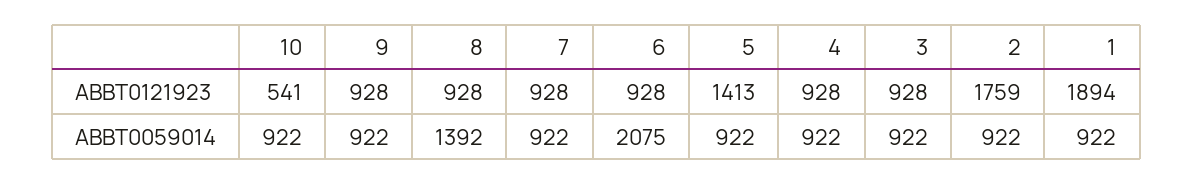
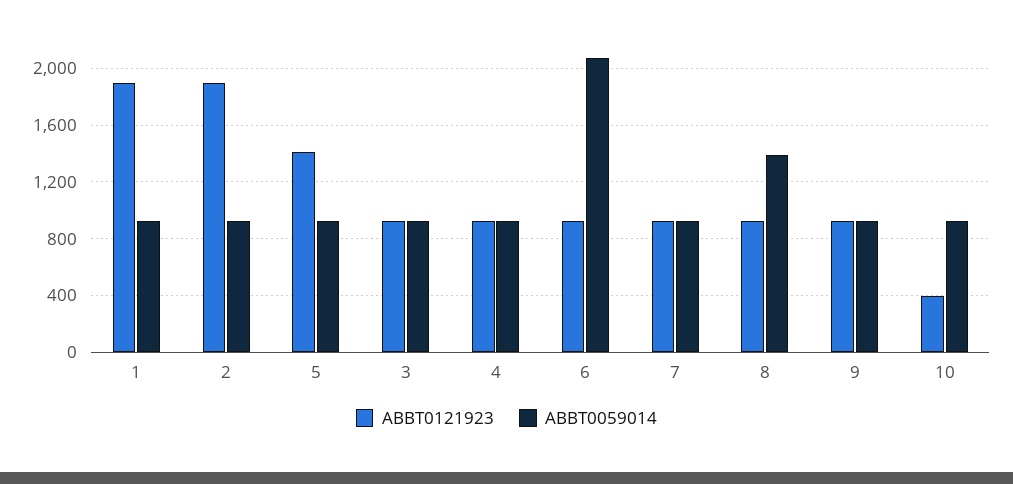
ABBT0121923, 10: 541 -> 400
ABBT0121923, 2: 1759 -> 1900

